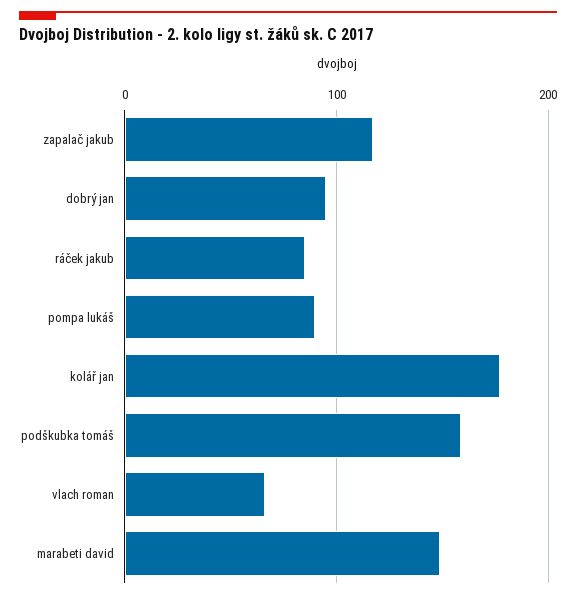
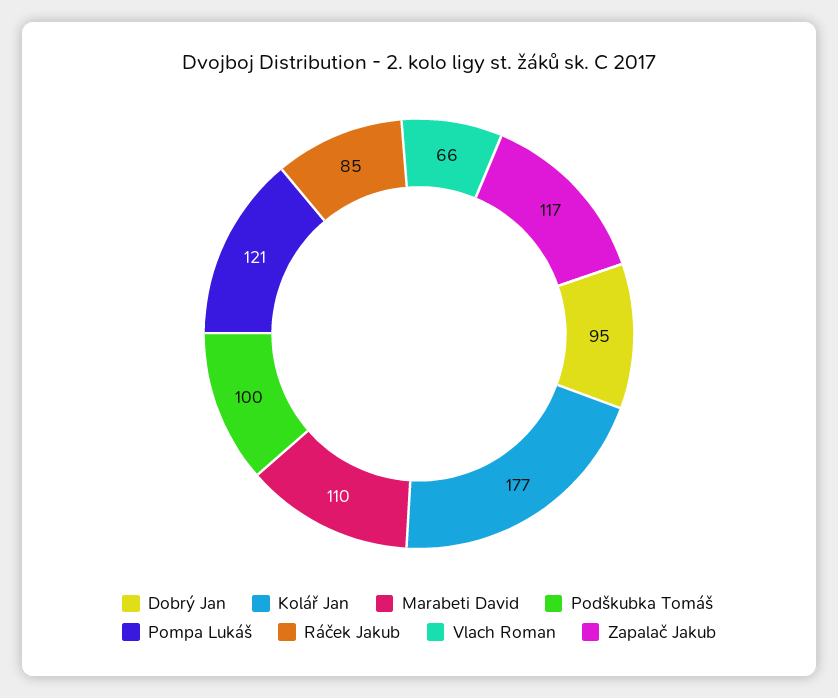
pompa lukáš: 90 -> 121
podškubka tomáš: 160 -> 100
marabeti david: 150 -> 110

